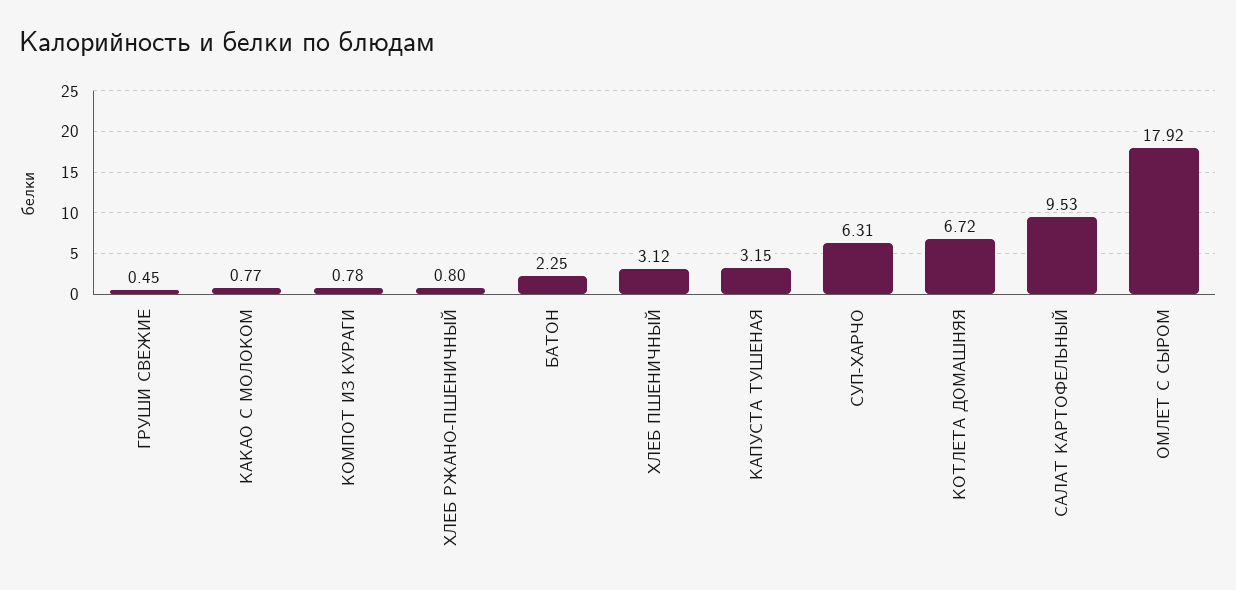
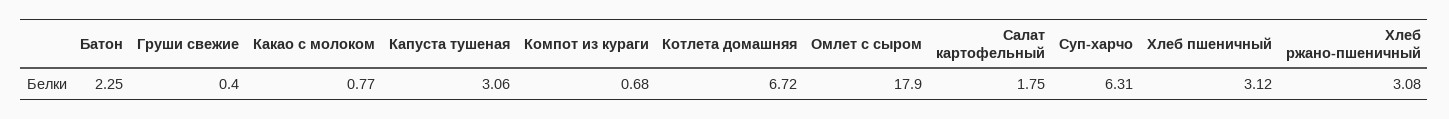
ГРУШИ СВЕЖИЕ: 0.45 -> 0.4
КОМПОТ ИЗ КУРАГИ: 0.78 -> 0.68
ХЛЕБ РЖАНО-ПШЕНИЧНЫЙ: 0.8 -> 3.08
КАПУСТА ТУШЕНАЯ: 3.15 -> 3.06
САЛАТ КАРТОФЕЛЬНЫЙ: 9.53 -> 1.75
ОМЛЕТ С СЫРОМ: 17.92 -> 17.9

